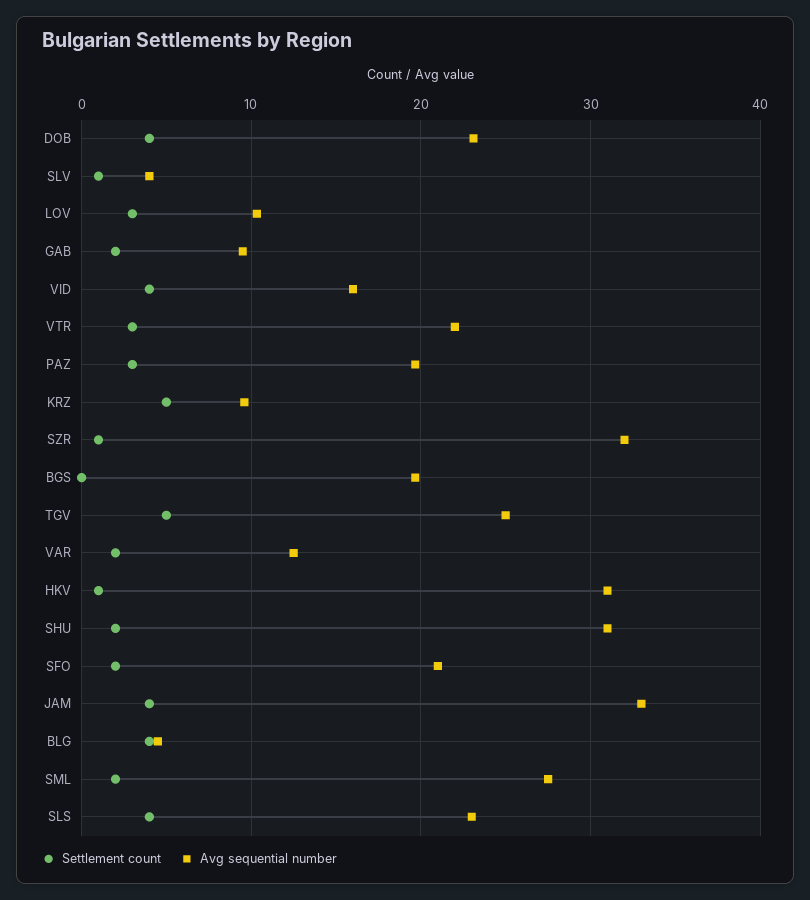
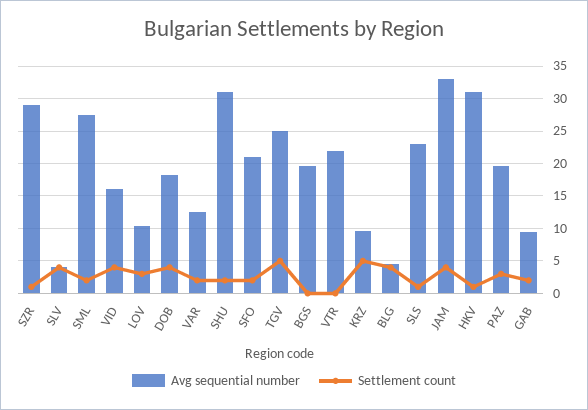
Avg sequential number, DOB: 23 -> 18
Settlement count, SLV: 1 -> 4
Settlement count, VTR: 3 -> 0
Avg sequential number, SZR: 32 -> 29
Settlement count, SLS: 4 -> 1

